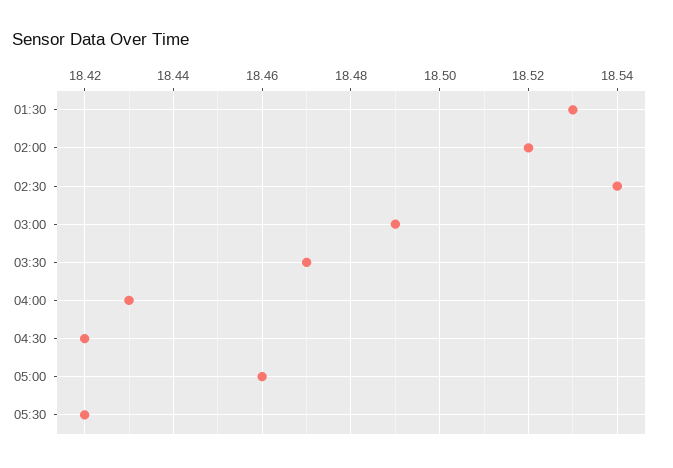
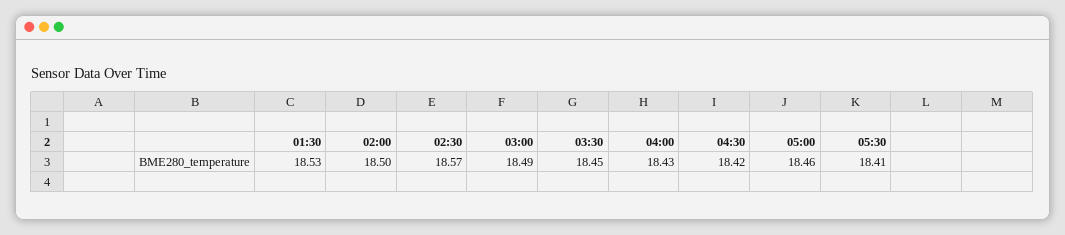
02:00: 18.52 -> 18.5
02:30: 18.54 -> 18.57
03:30: 18.47 -> 18.45
05:30: 18.42 -> 18.41

